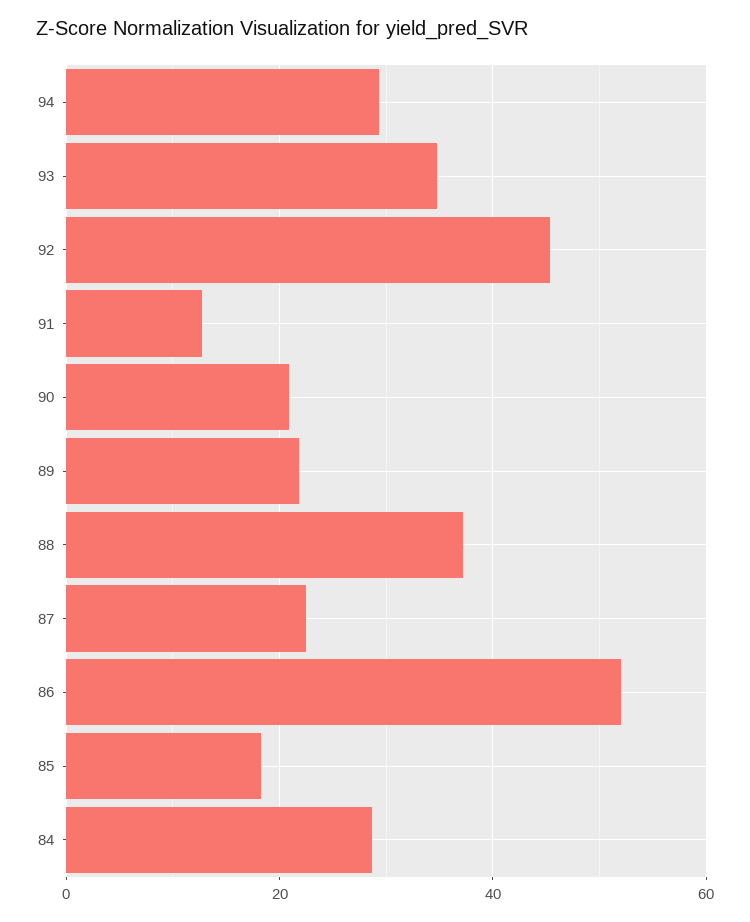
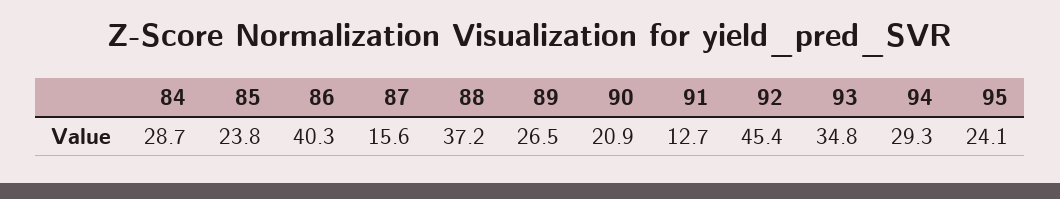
89: 22 -> 26.5
87: 22 -> 15.6
86: 52 -> 40.3
85: 18 -> 23.8
95: none -> 24.1

